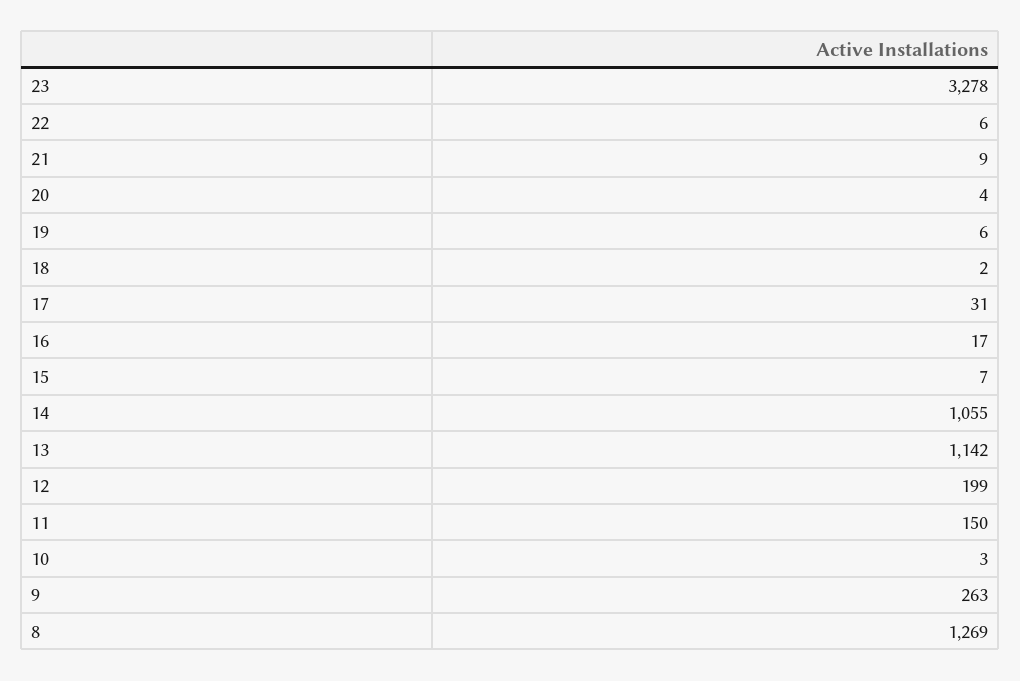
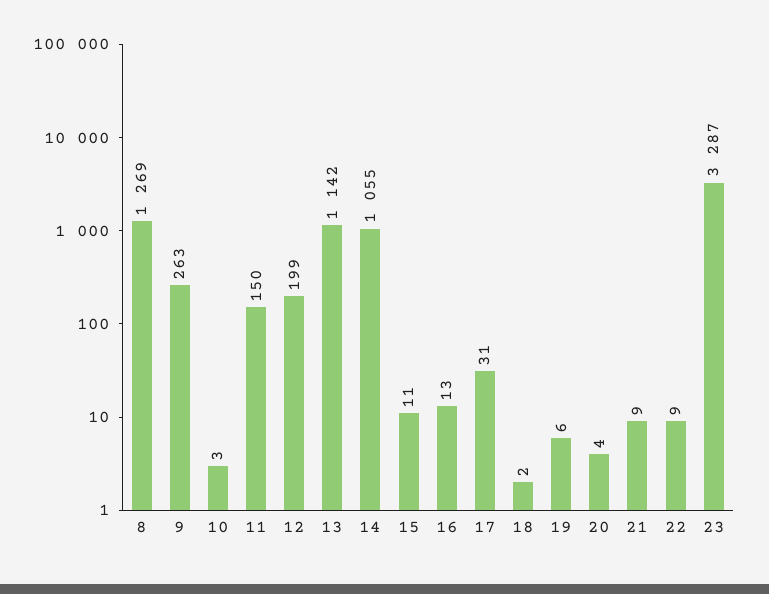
23: 3278 -> 3287
22: 6 -> 9
16: 17 -> 13
15: 7 -> 11

